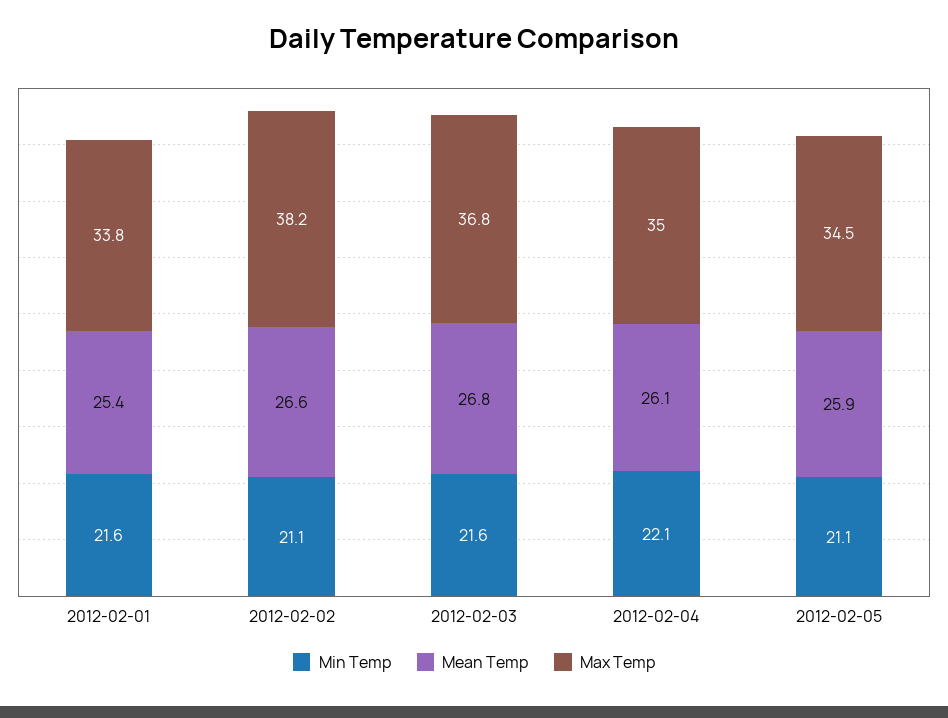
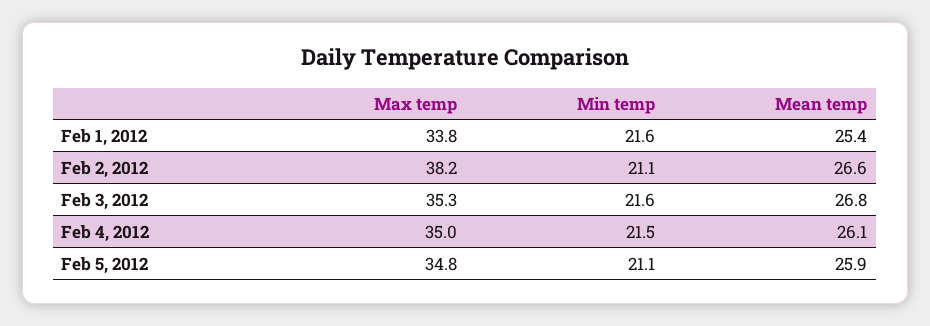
Max Temp, 2012-02-03: 36.8 -> 35.3
Min Temp, 2012-02-04: 22.1 -> 21.5
Max Temp, 2012-02-05: 34.5 -> 34.8

